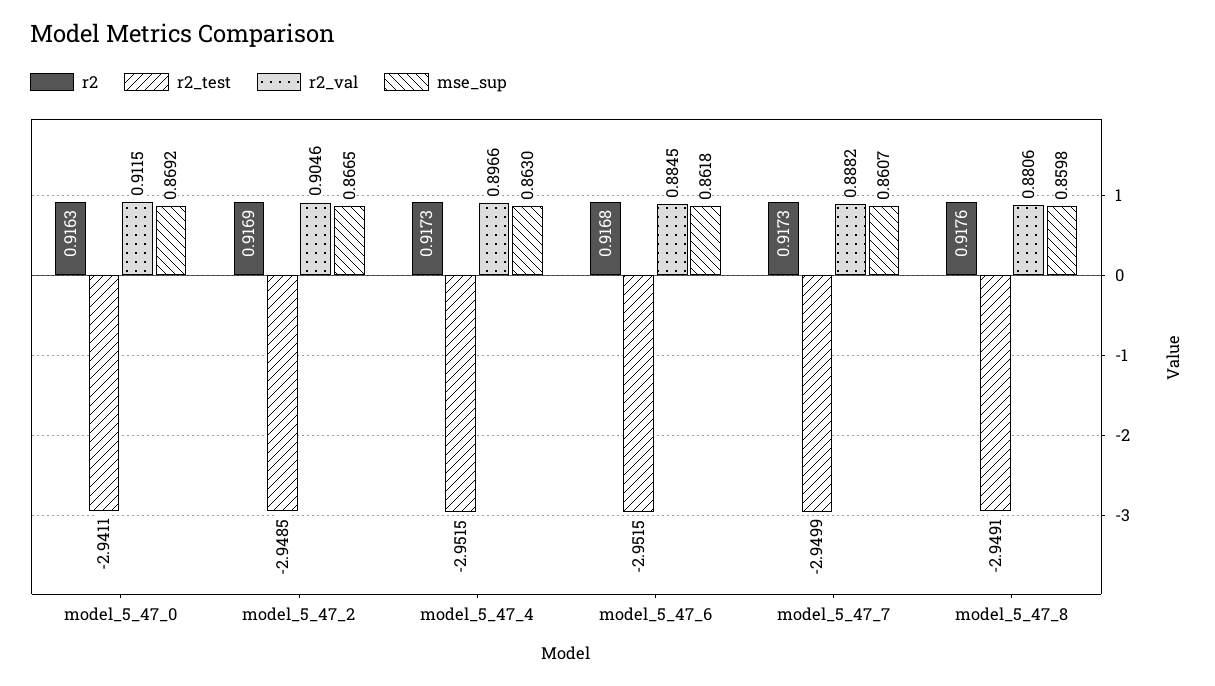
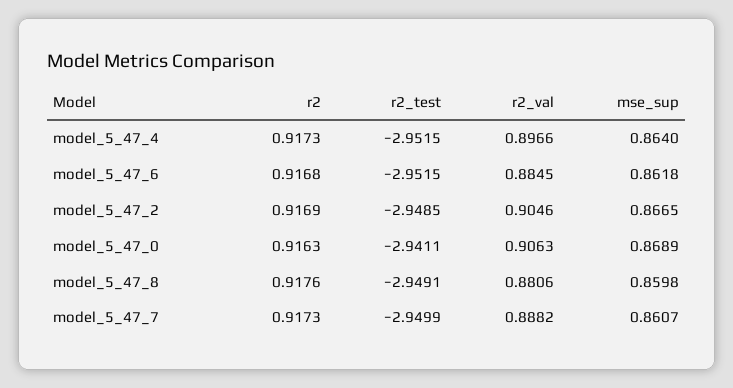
r2_val, model_5_47_0: 0.9115 -> 0.9063
mse_sup, model_5_47_0: 0.8692 -> 0.8689
mse_sup, model_5_47_4: 0.863 -> 0.864

